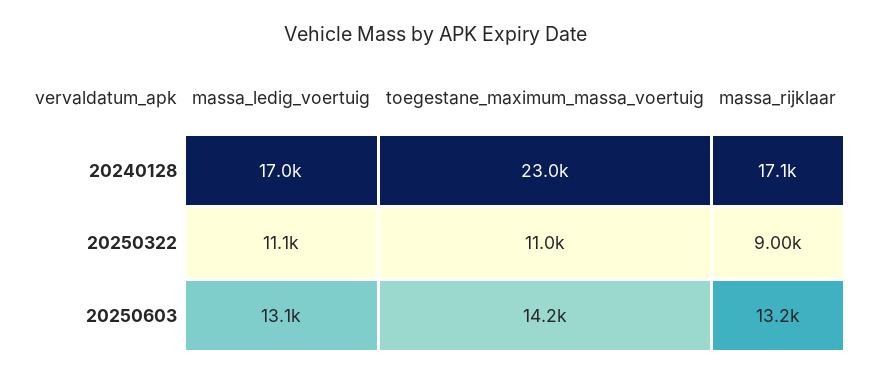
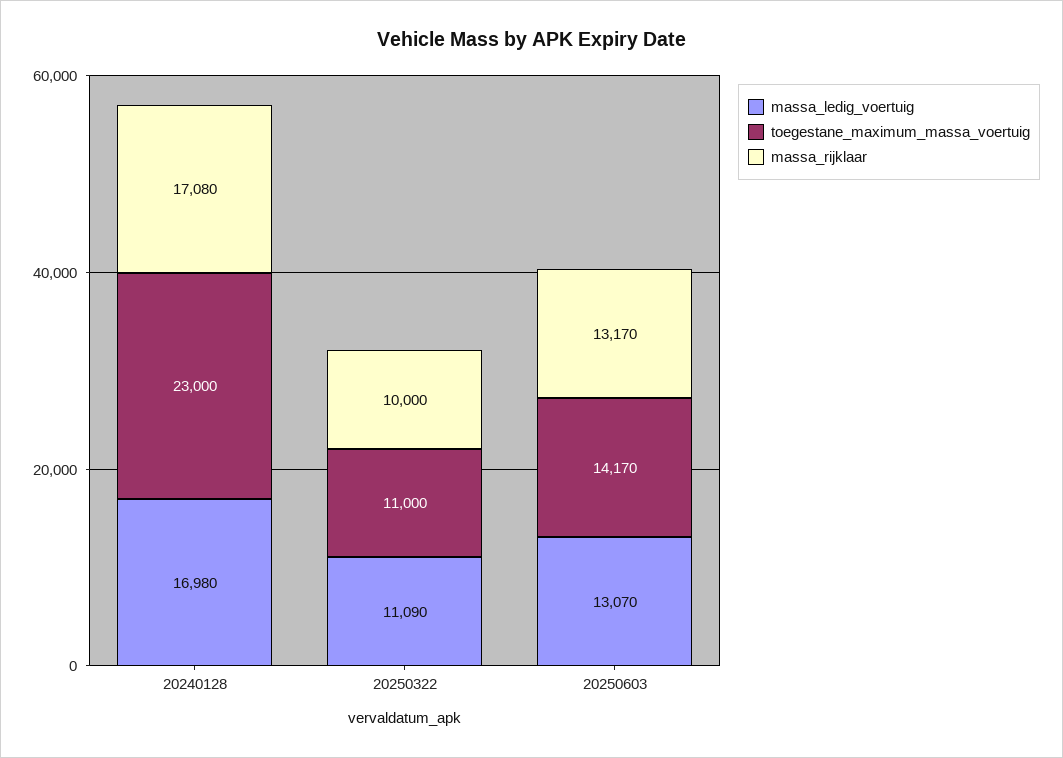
massa_rijklaar, 20250322: 9000 -> 10000

